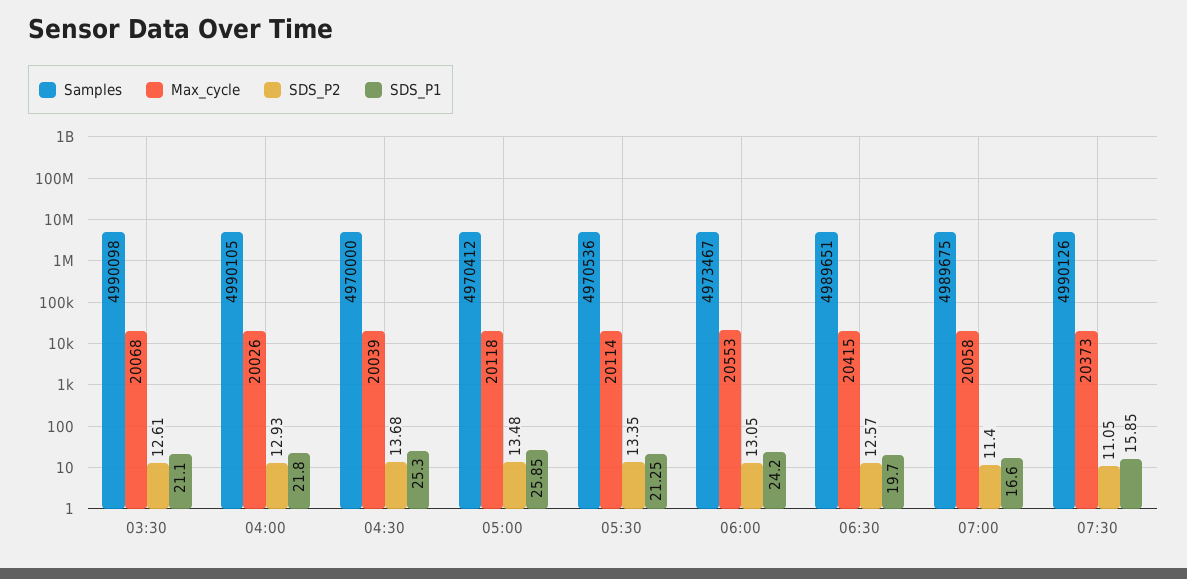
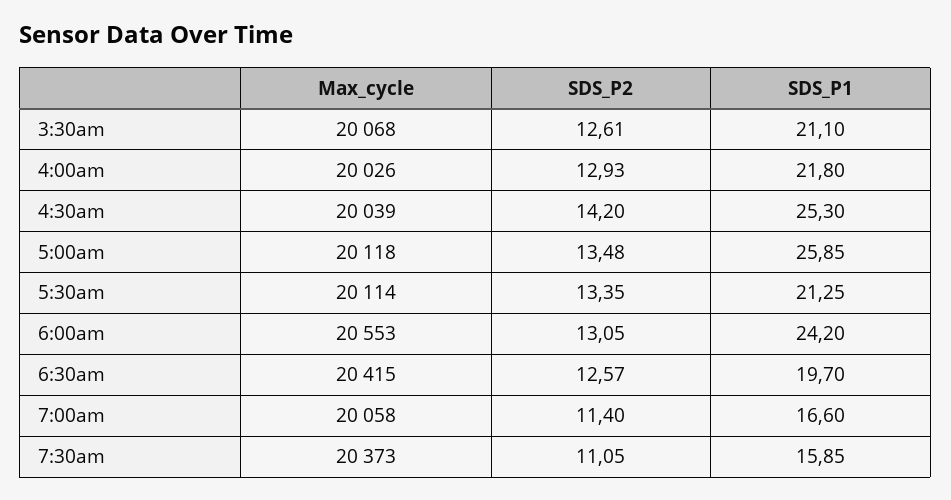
Samples, 03:30: 4990098 -> none
Samples, 04:00: 4990105 -> none
Samples, 04:30: 4970000 -> none
SDS_P2, 04:30: 13.68 -> 14.2
Samples, 05:00: 4970412 -> none
Samples, 05:30: 4970536 -> none
Samples, 06:00: 4973467 -> none
Samples, 06:30: 4989651 -> none
Samples, 07:00: 4989675 -> none
Samples, 07:30: 4990126 -> none

